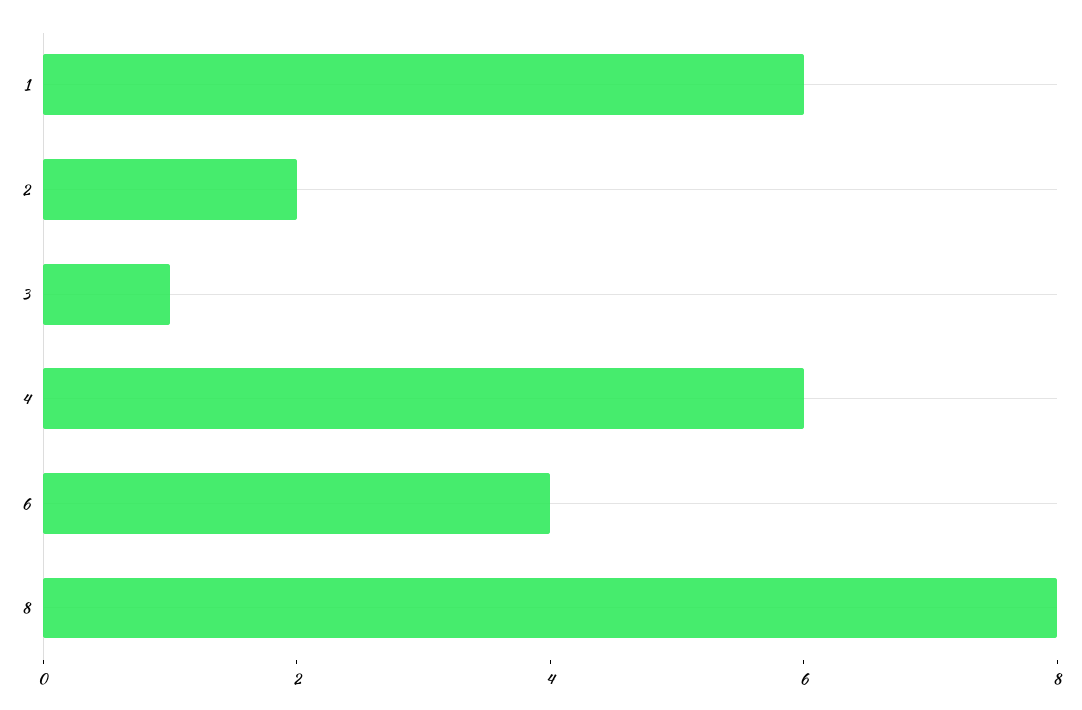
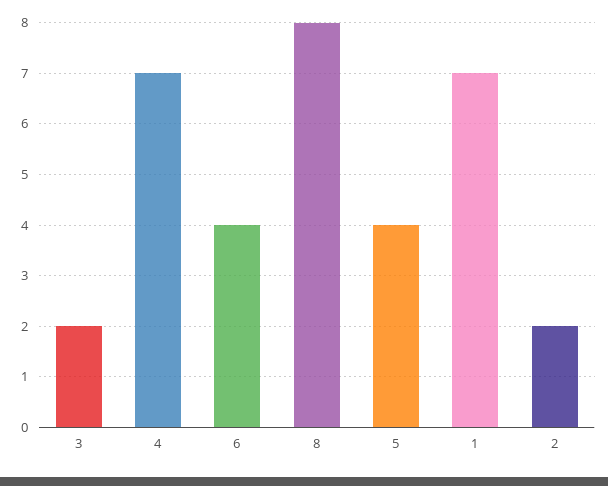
1: 6 -> 7
3: 1 -> 2
4: 6 -> 7
5: none -> 4

